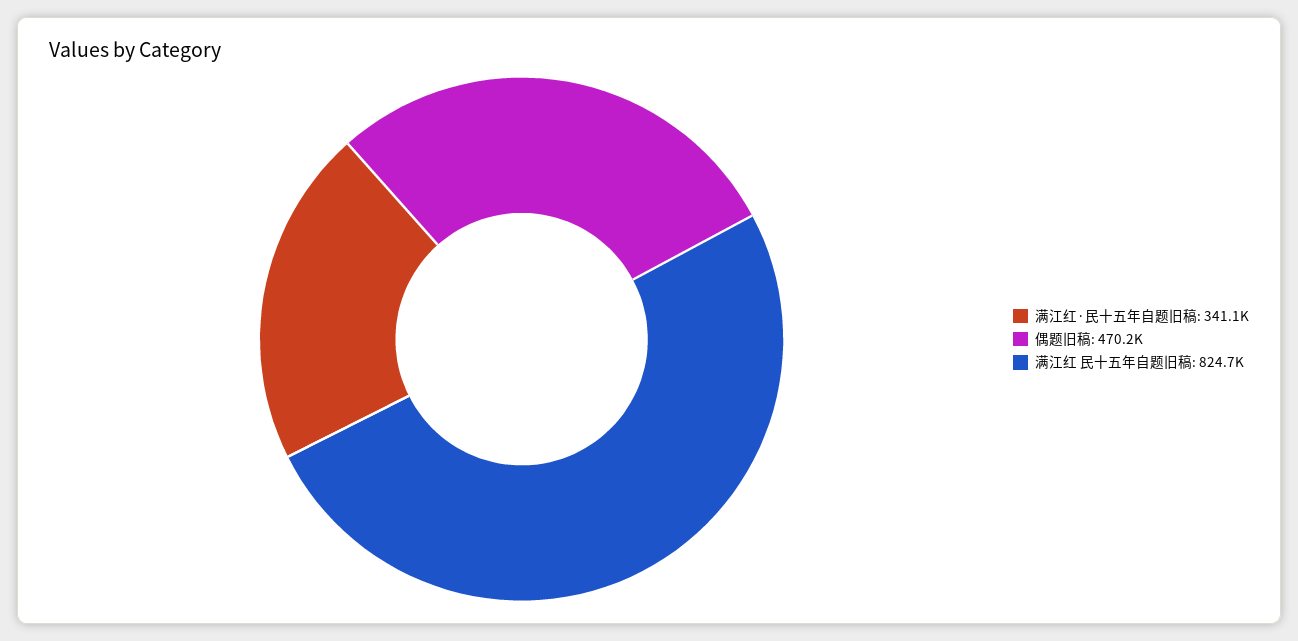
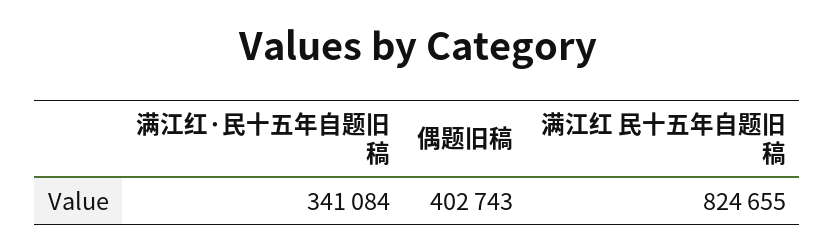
偶题旧稿: 470200 -> 402743

